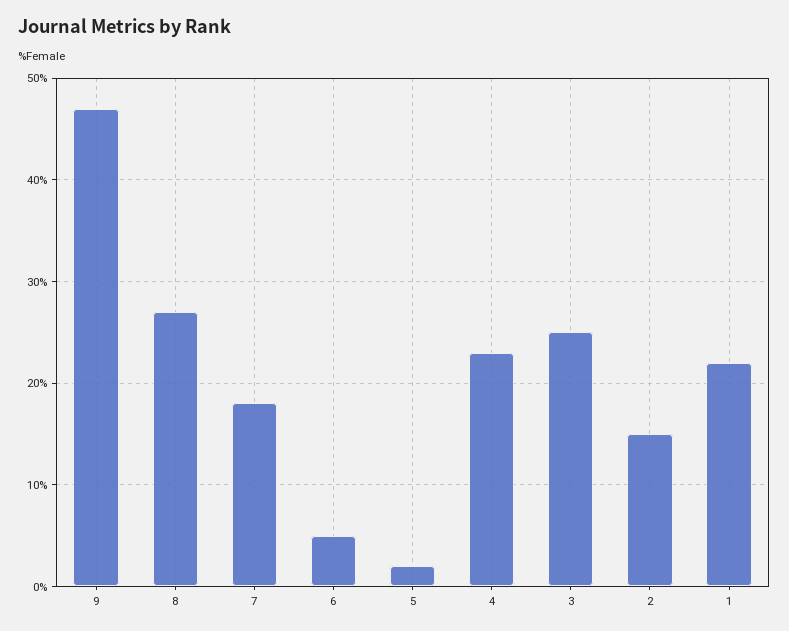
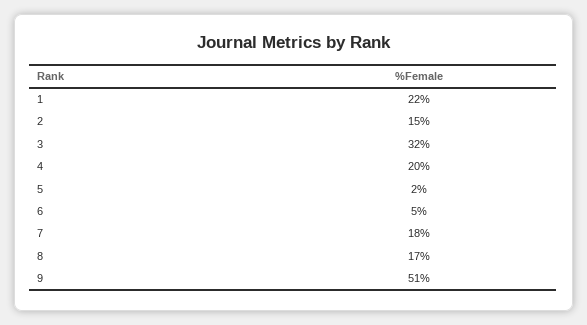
9: 47 -> 51
8: 27 -> 17
4: 23 -> 20
3: 25 -> 32

